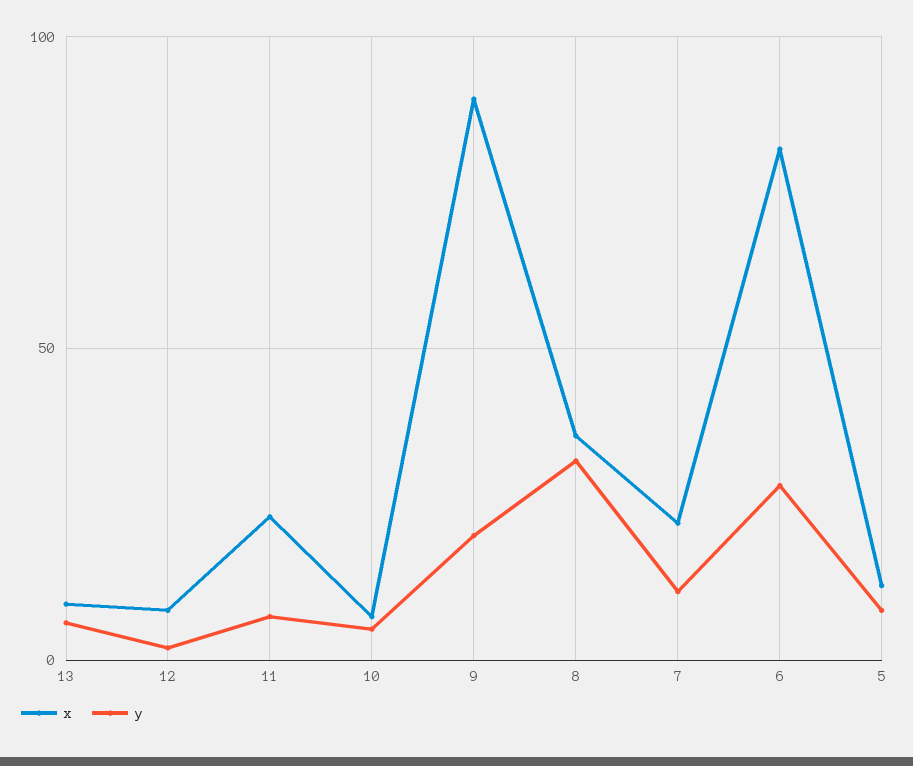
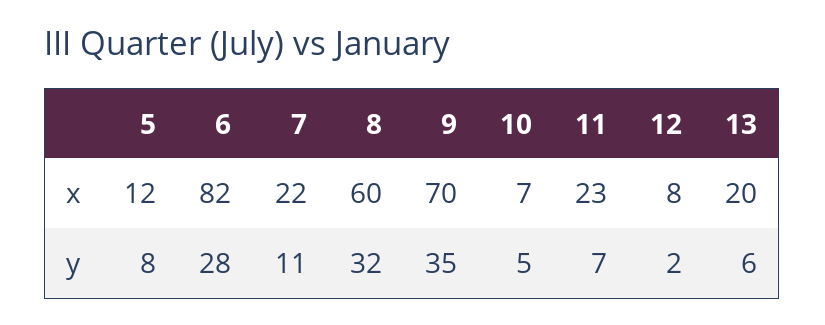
x, 13: 10 -> 20
x, 9: 90 -> 70
y, 9: 20 -> 35
x, 8: 35 -> 60

